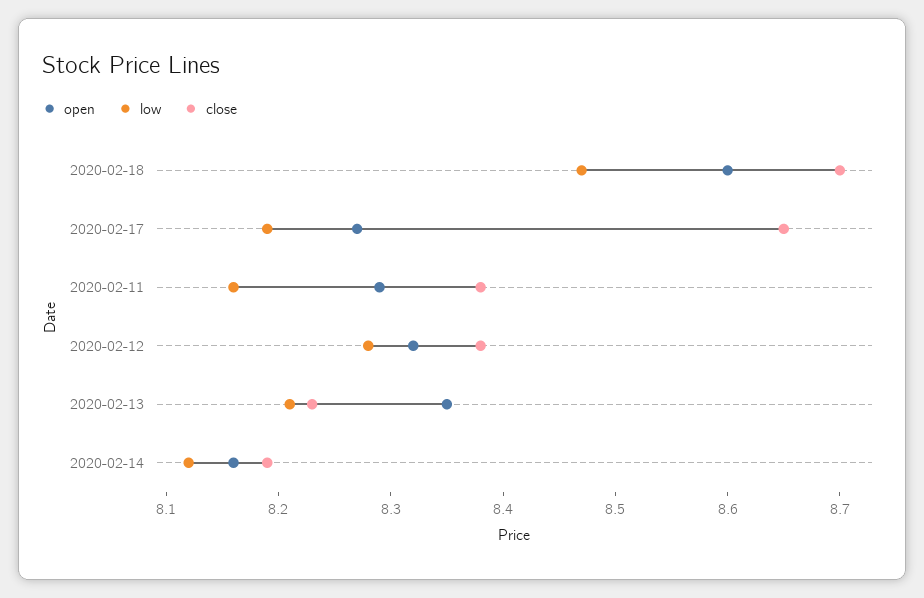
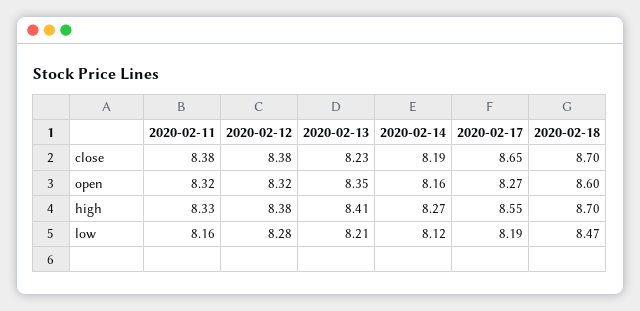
open, 2020-02-11: 8.29 -> 8.32
high, 2020-02-11: none -> 8.33
high, 2020-02-12: none -> 8.38
high, 2020-02-13: none -> 8.41
high, 2020-02-14: none -> 8.27
high, 2020-02-17: none -> 8.55
high, 2020-02-18: none -> 8.7

